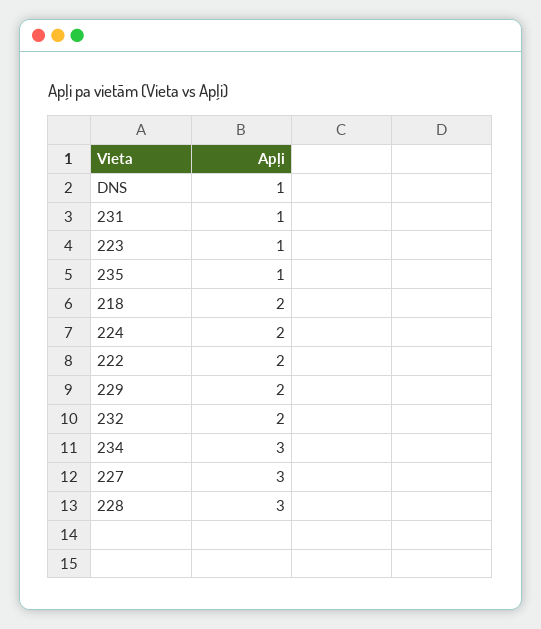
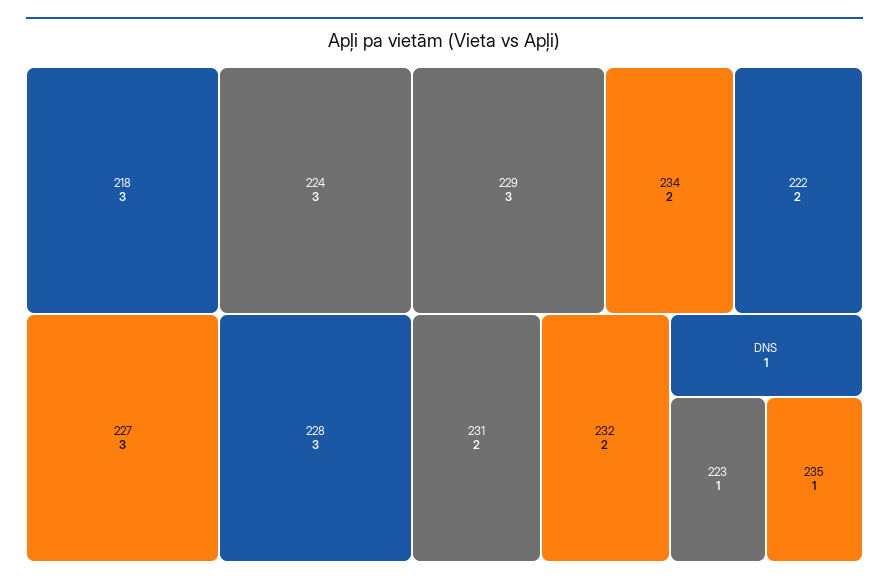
231: 1 -> 2
218: 2 -> 3
224: 2 -> 3
229: 2 -> 3
234: 3 -> 2

